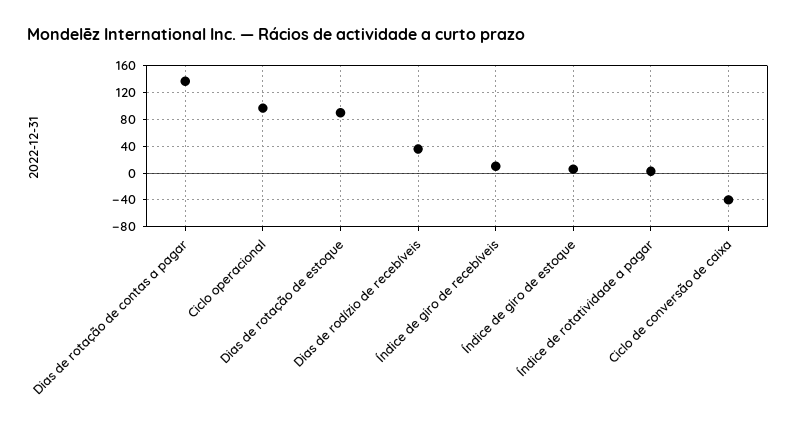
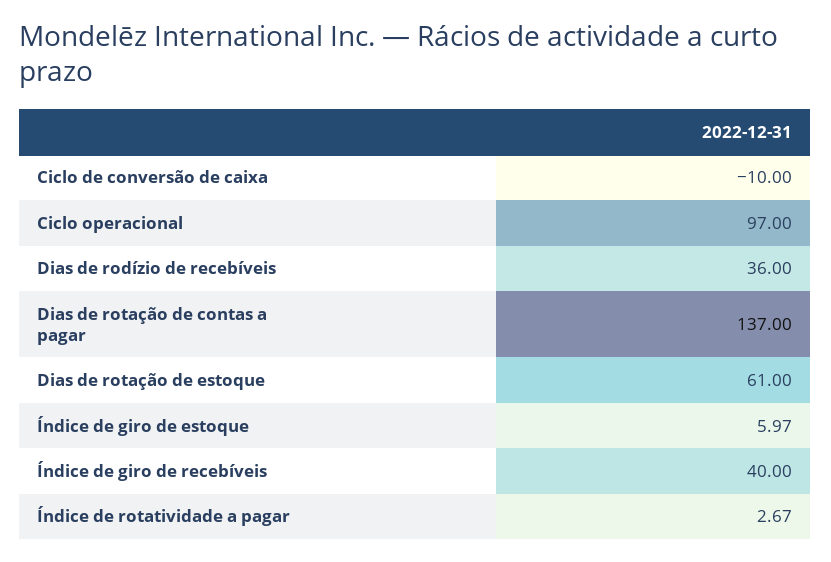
Dias de rotação de estoque: 90 -> 61
Índice de giro de recebíveis: 10 -> 40
Ciclo de conversão de caixa: -40 -> -10

